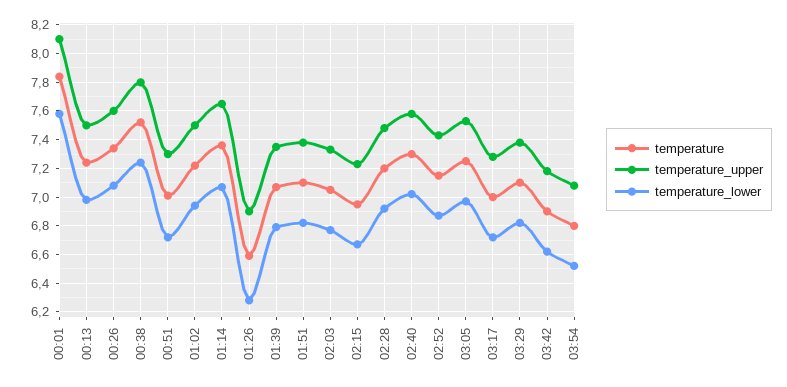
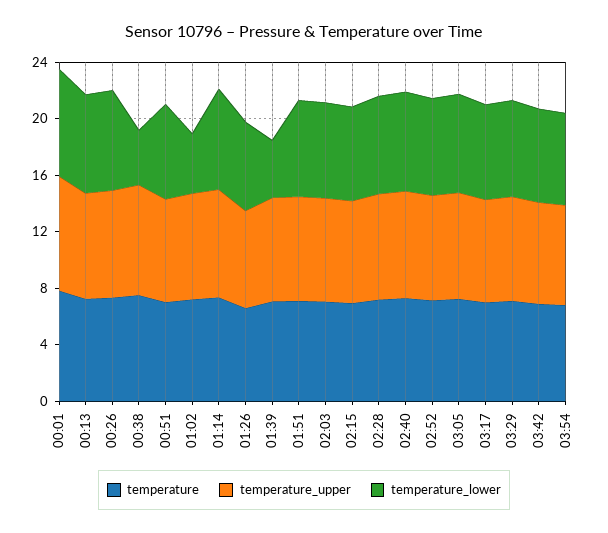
temperature_lower, 00:38: 7.25 -> 4
temperature_lower, 01:02: 6.95 -> 4
temperature_lower, 01:39: 6.8 -> 4

